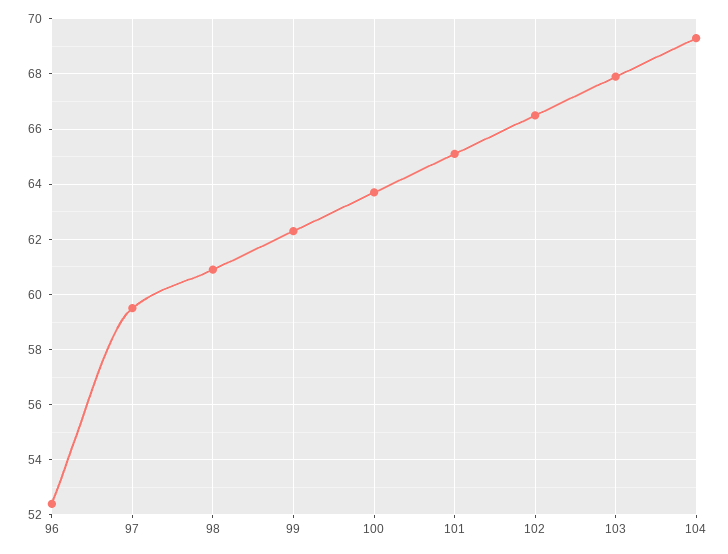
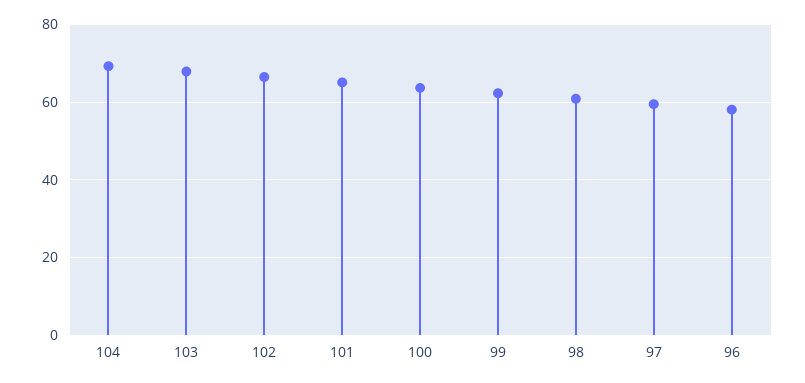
96: 52.5 -> 58

